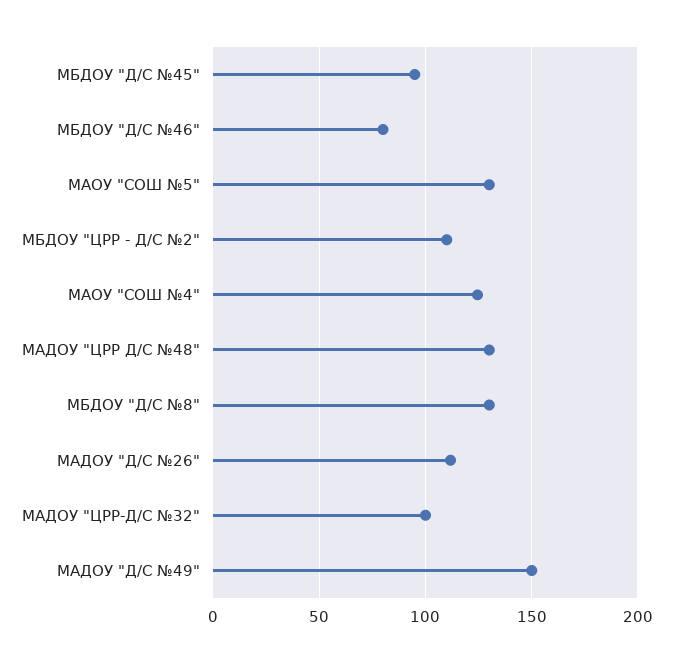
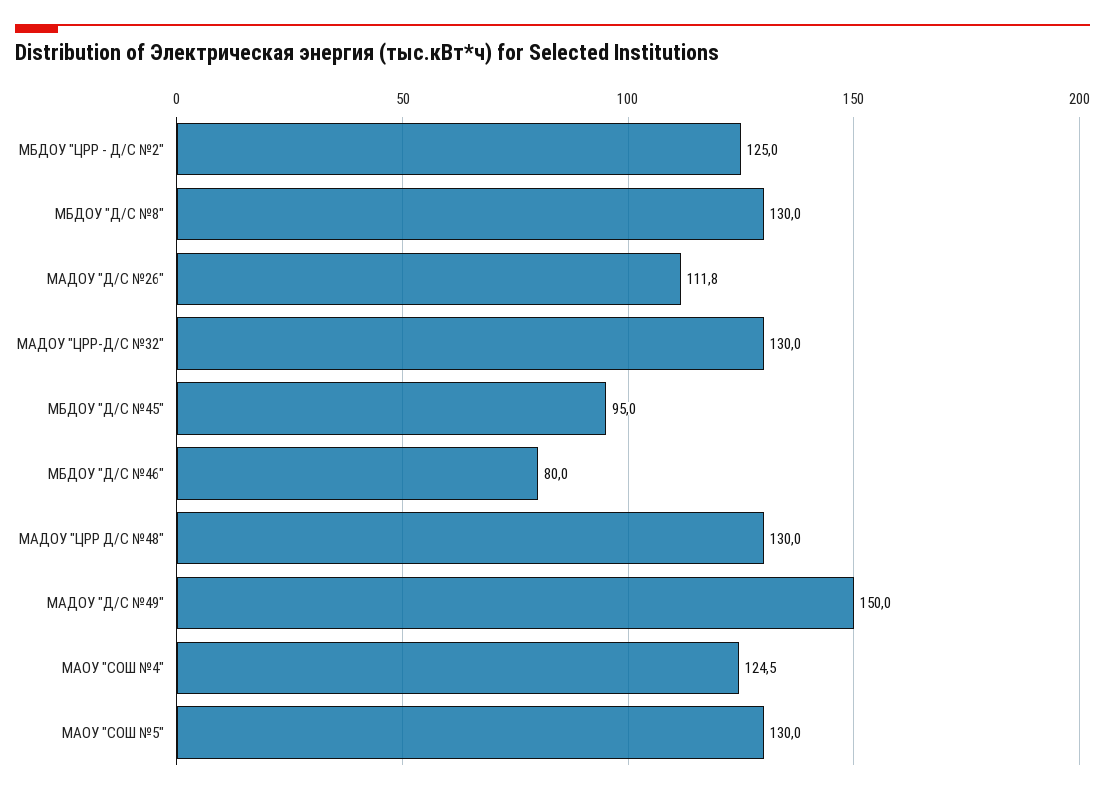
МБДОУ "ЦРР - Д/С №2": 110 -> 125
МАДОУ "ЦРР-Д/С №32": 100 -> 130

